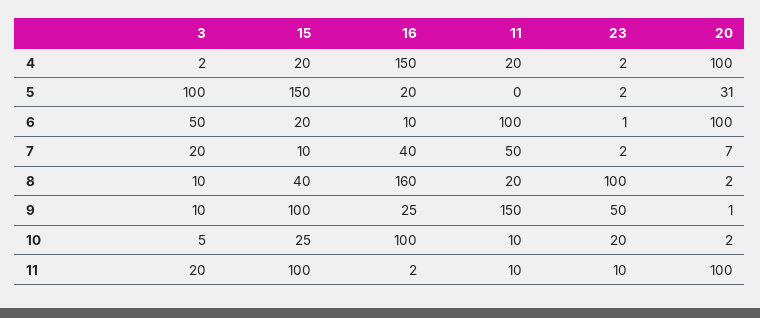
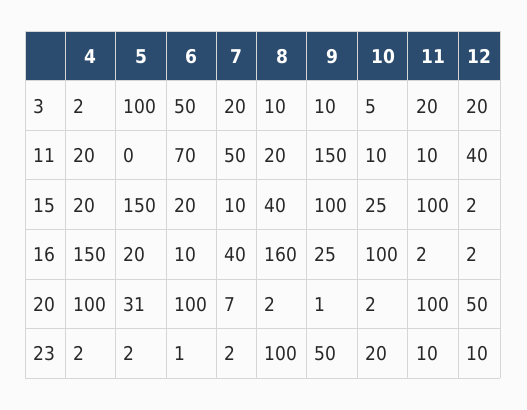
11, 6: 100 -> 70
3, 12: none -> 20
11, 12: none -> 40
15, 12: none -> 2
16, 12: none -> 2
20, 12: none -> 50
23, 12: none -> 10

